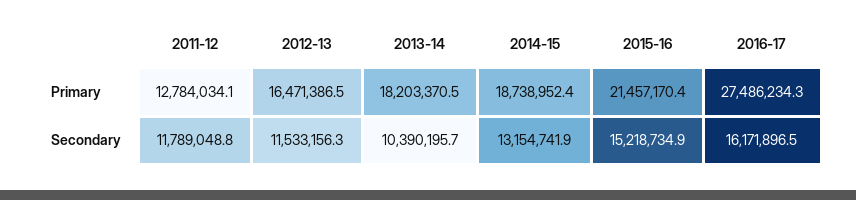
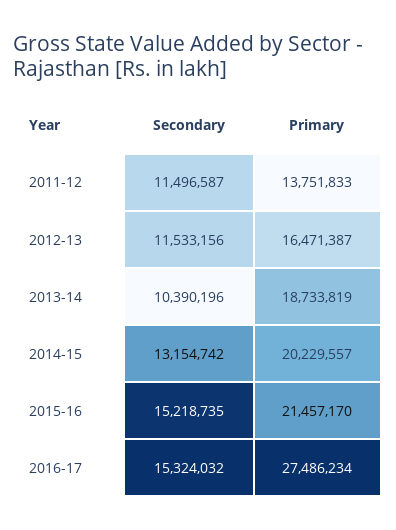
2011-12, Primary: 12784034.1 -> 13751833
2013-14, Primary: 18203370.5 -> 18733819
2014-15, Primary: 18738952.4 -> 20229557
2011-12, Secondary: 11789048.8 -> 11496587
2016-17, Secondary: 16171896.5 -> 15324032

